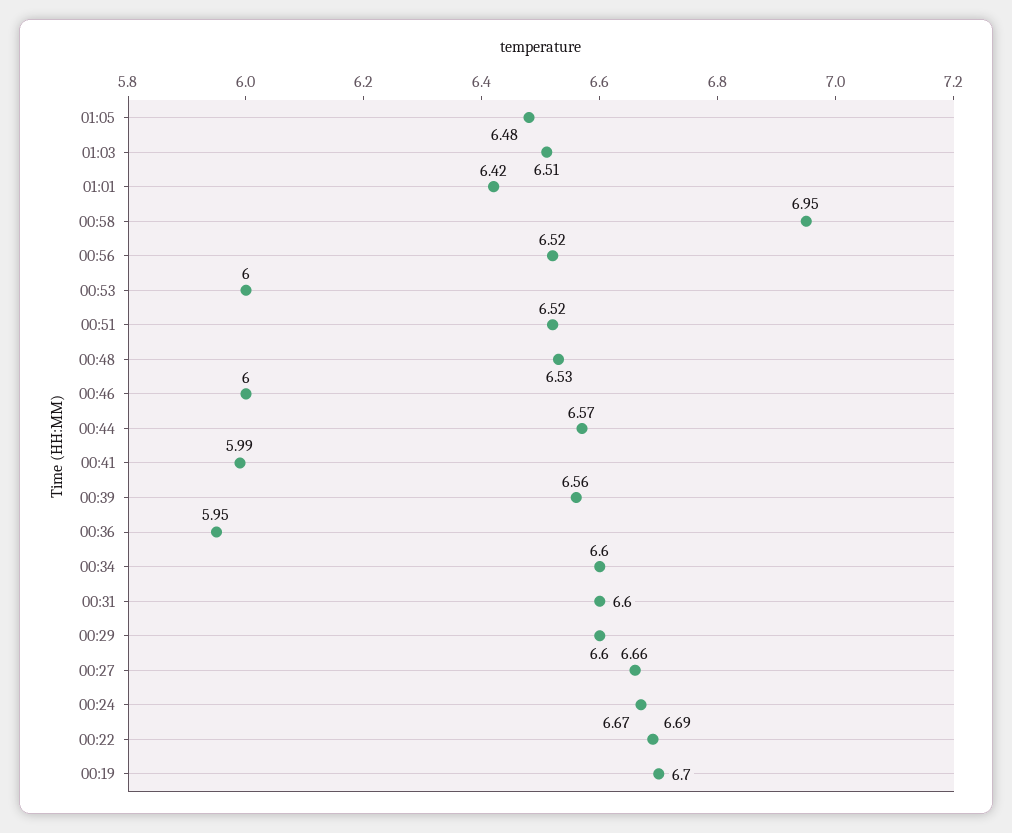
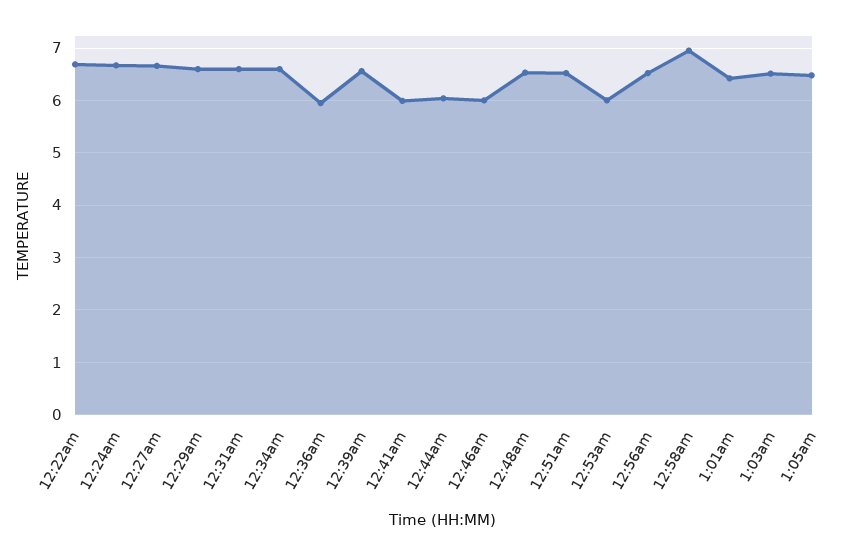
00:44: 6.57 -> 6
00:19: 6.7 -> none

